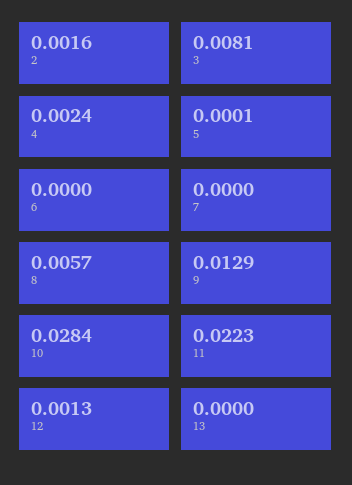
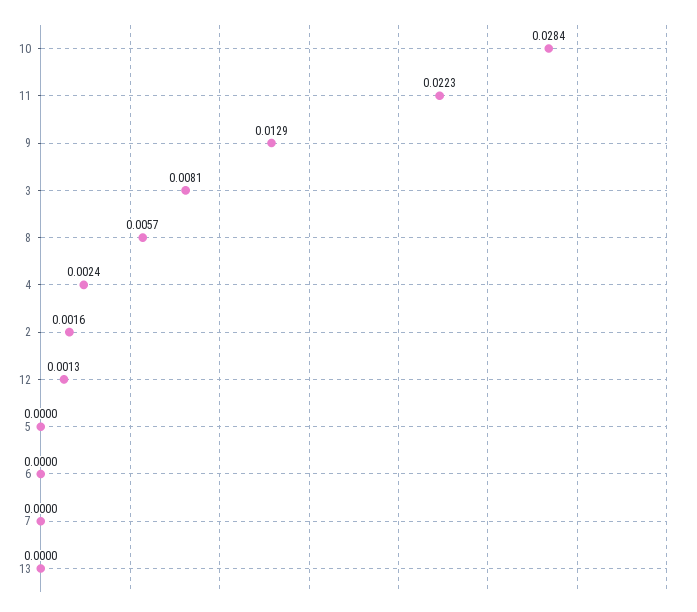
5: 0.0001 -> 0

